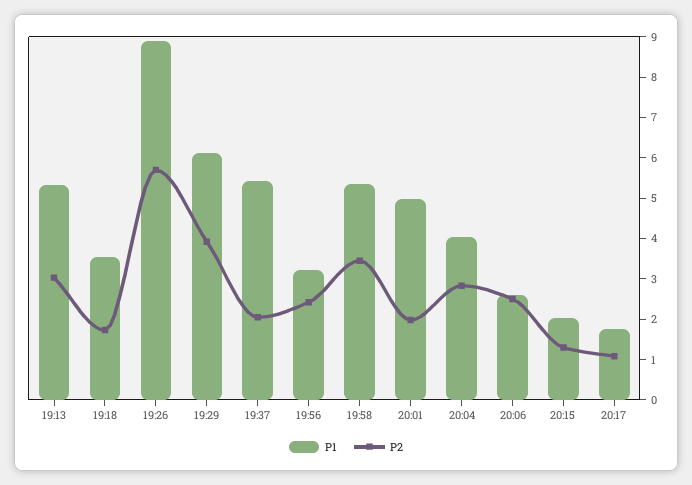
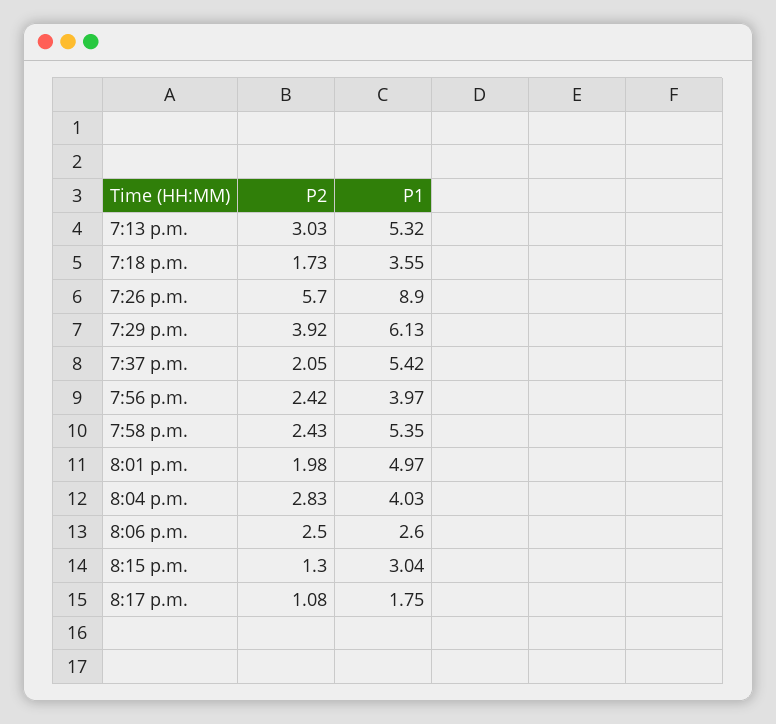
P1, 19:56: 3.2 -> 3.97
P2, 19:58: 3.4 -> 2.43
P1, 20:15: 2 -> 3.04

